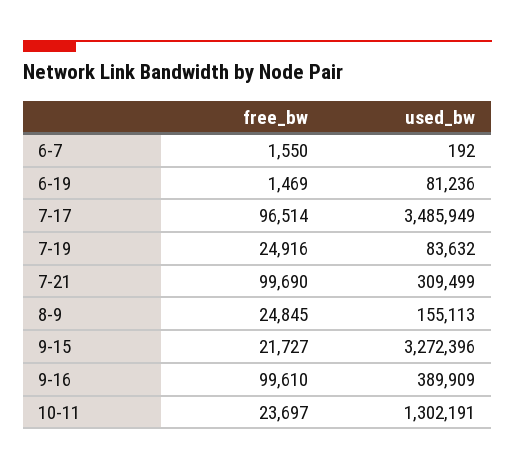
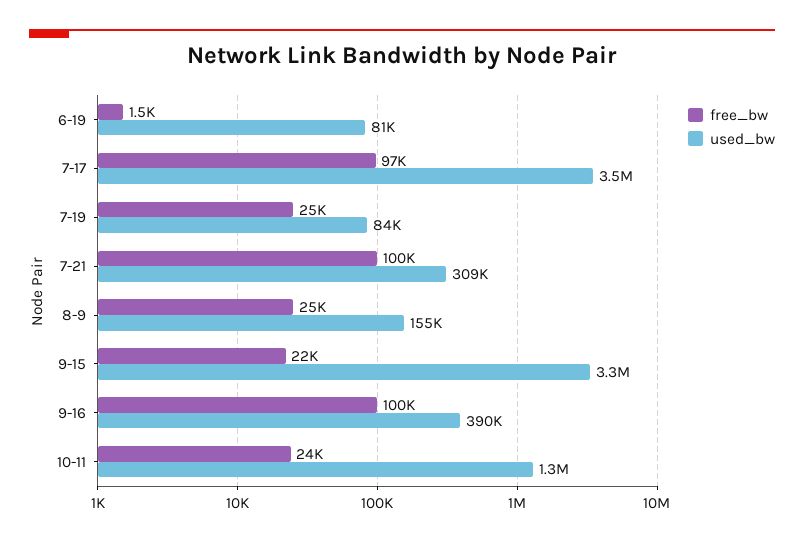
free_bw, 6-7: 1550 -> none
used_bw, 6-7: 192 -> none

